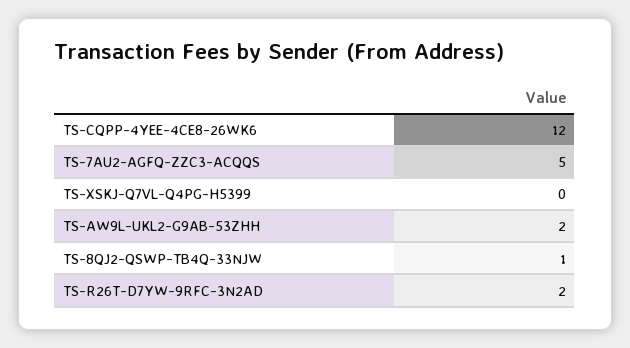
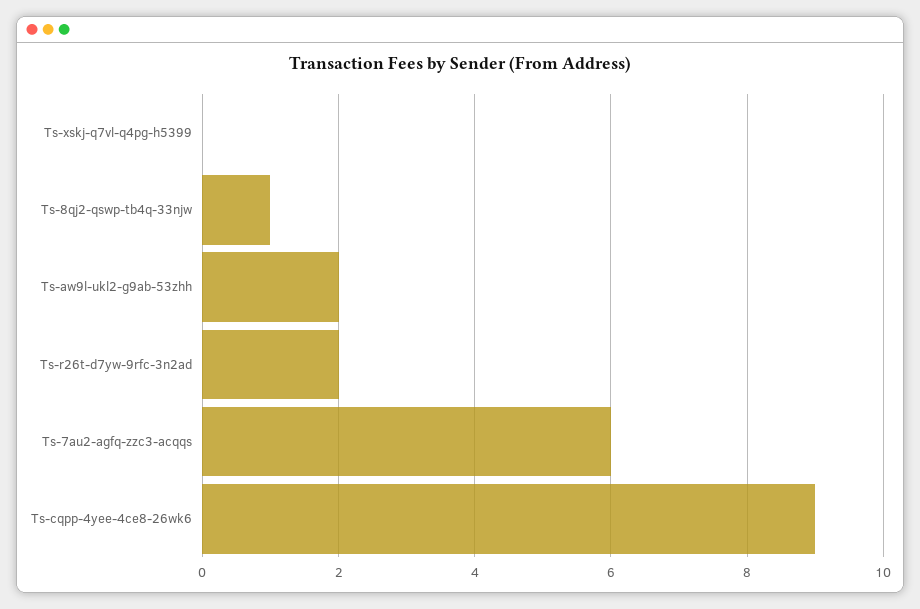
TS-CQPP-4YEE-4CE8-26WK6: 12 -> 9
TS-7AU2-AGFQ-ZZC3-ACQQS: 5 -> 6

